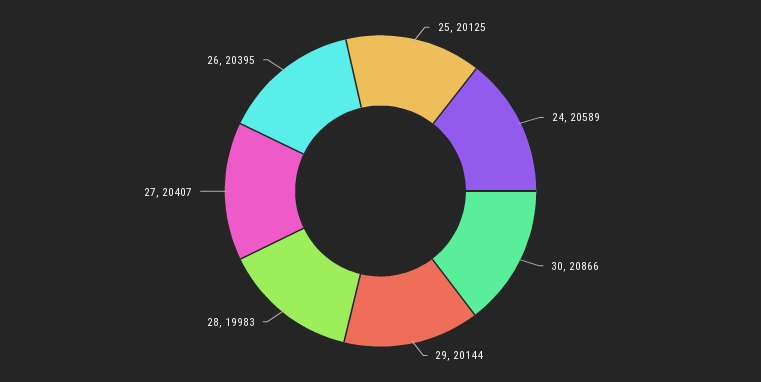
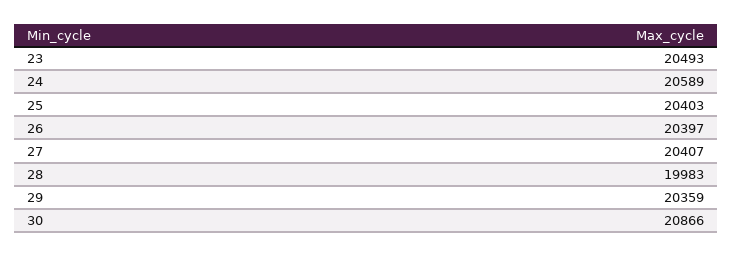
25: 20125 -> 20403
29: 20144 -> 20359
26: 20395 -> 20397
23: none -> 20493

